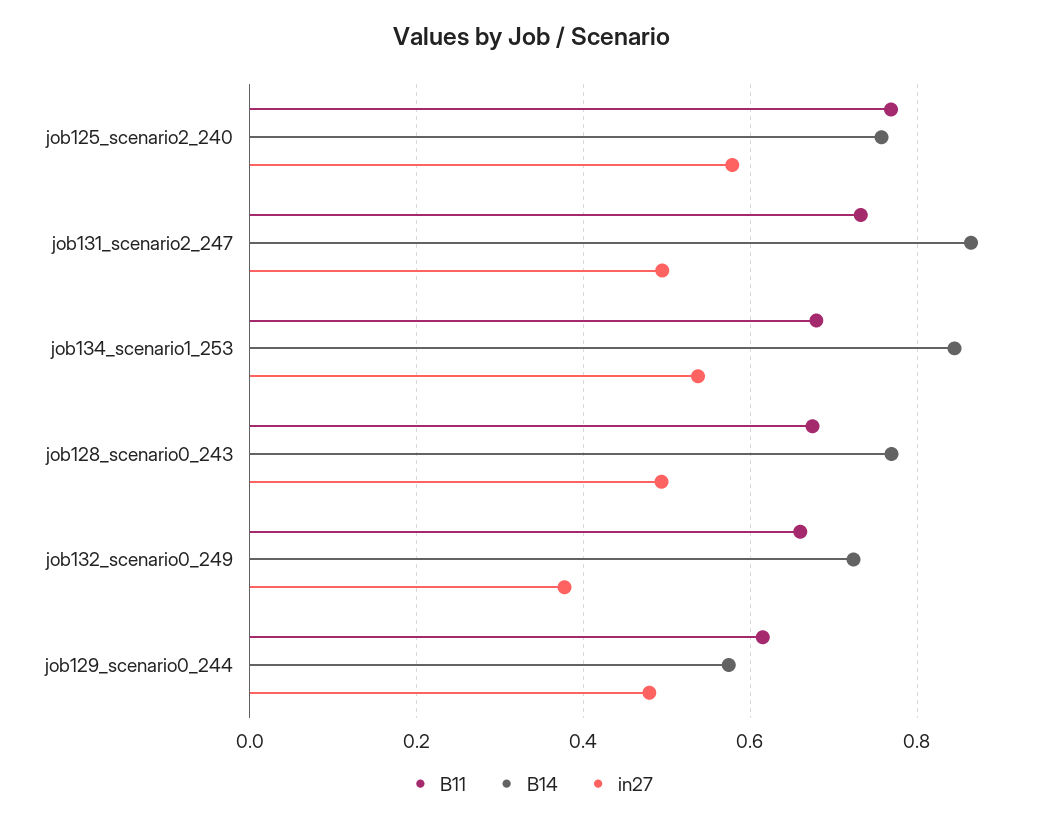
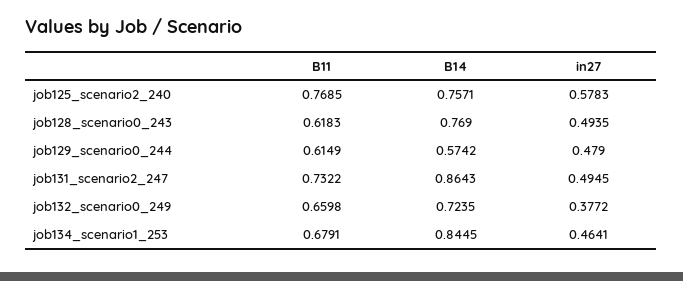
in27, job134_scenario1_253: 0.54 -> 0.4641
B11, job128_scenario0_243: 0.68 -> 0.6183

